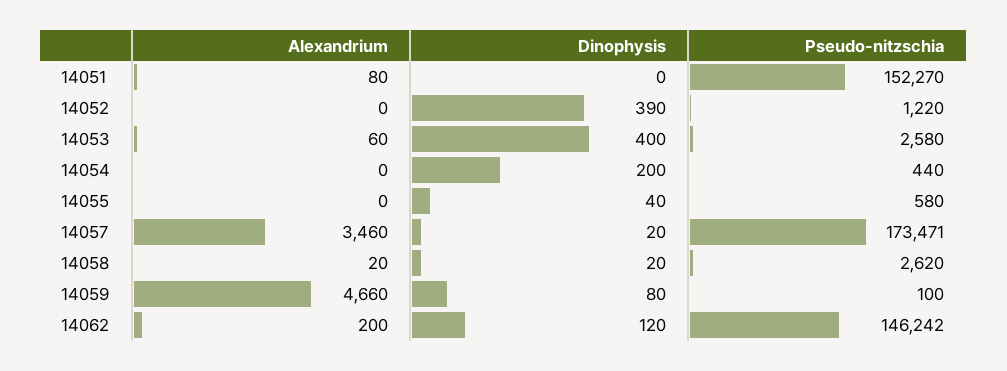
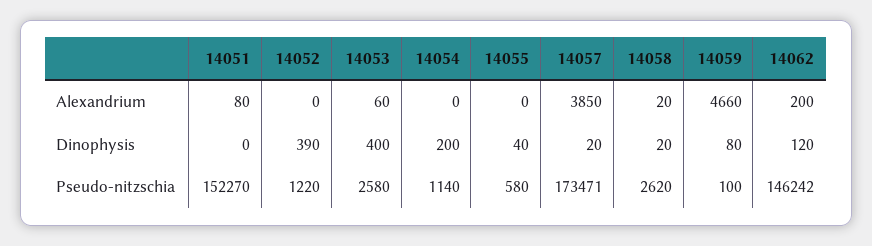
Pseudo-nitzschia, 14054: 440 -> 1140
Alexandrium, 14057: 3460 -> 3850

